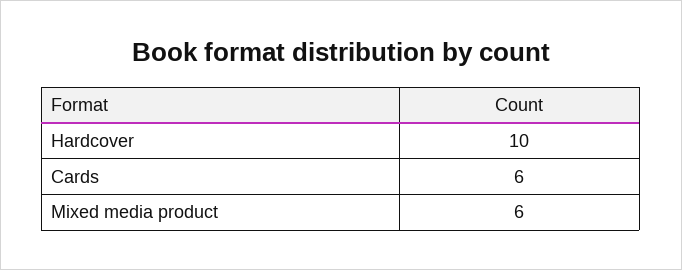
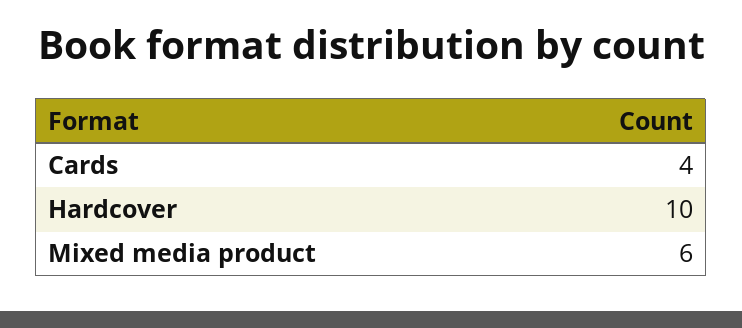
Cards: 6 -> 4

